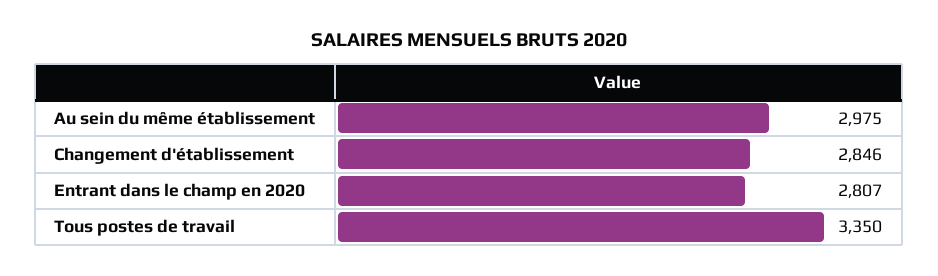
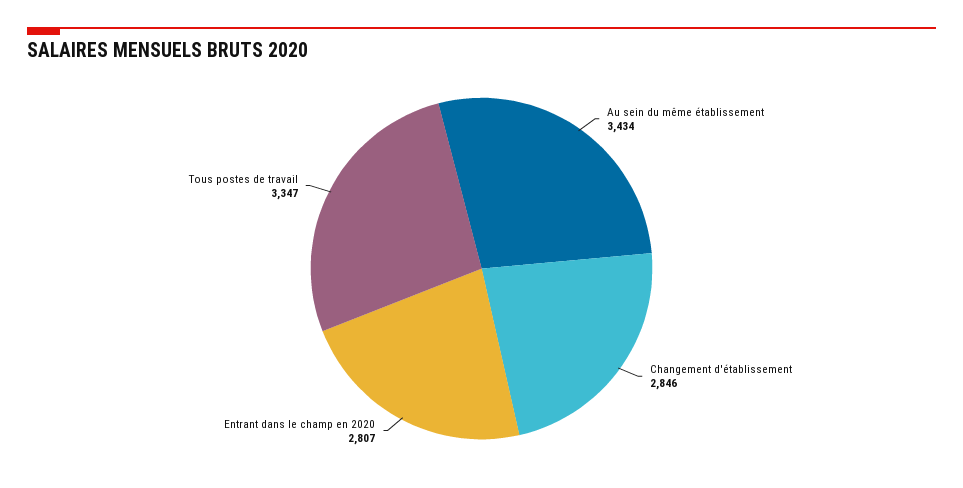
Au sein du même établissement: 2975 -> 3434
Tous postes de travail: 3350 -> 3347

